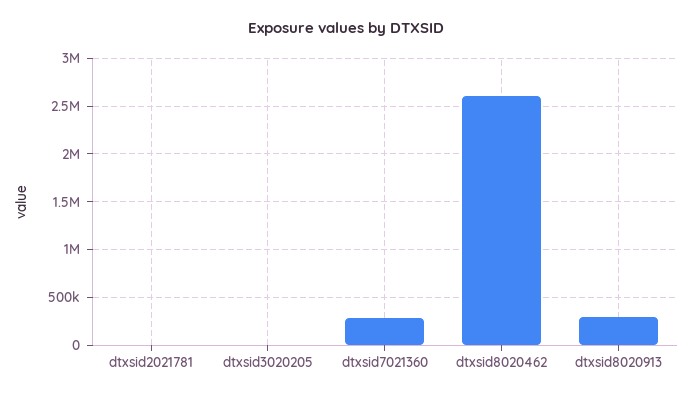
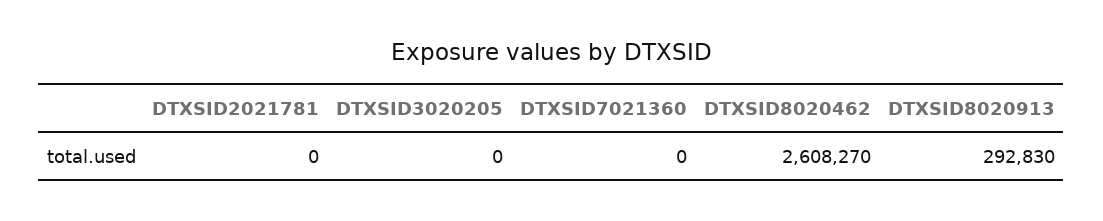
dtxsid7021360: 300000 -> 0

